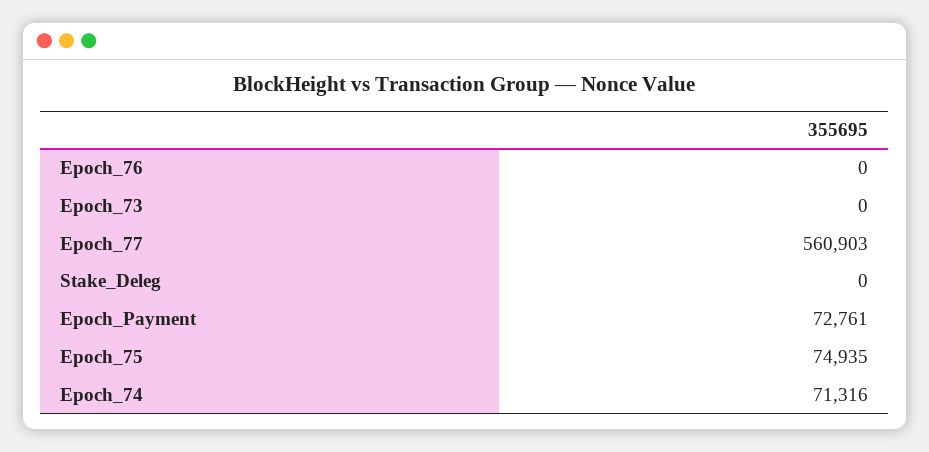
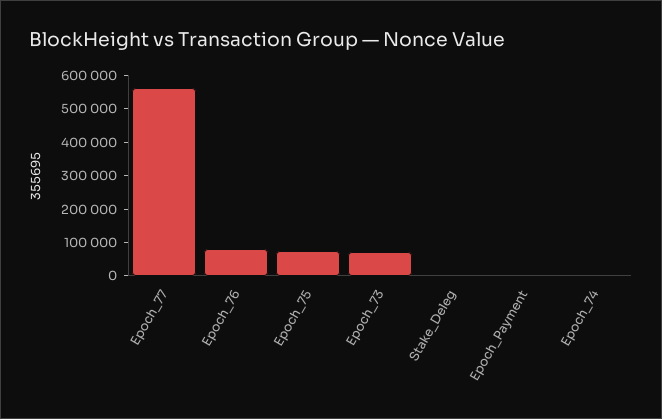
Epoch_76: 0 -> 75000
Epoch_73: 0 -> 75000
Epoch_Payment: 72761 -> 0
Epoch_74: 71316 -> 0

